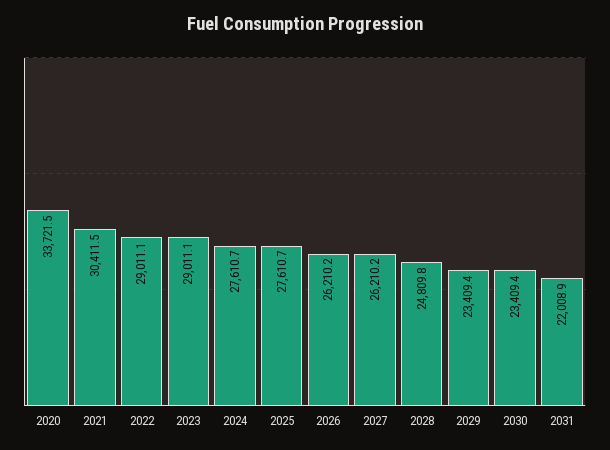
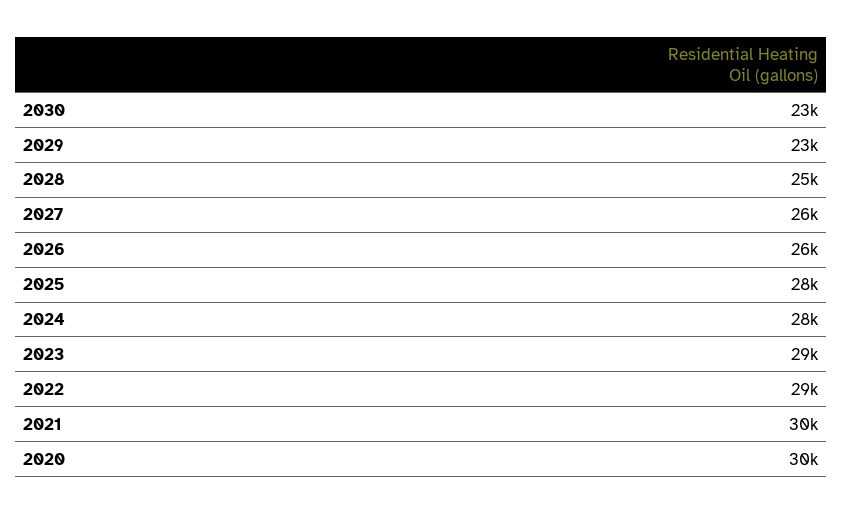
2020: 33721.5 -> 30000
2031: 22008.9 -> none

